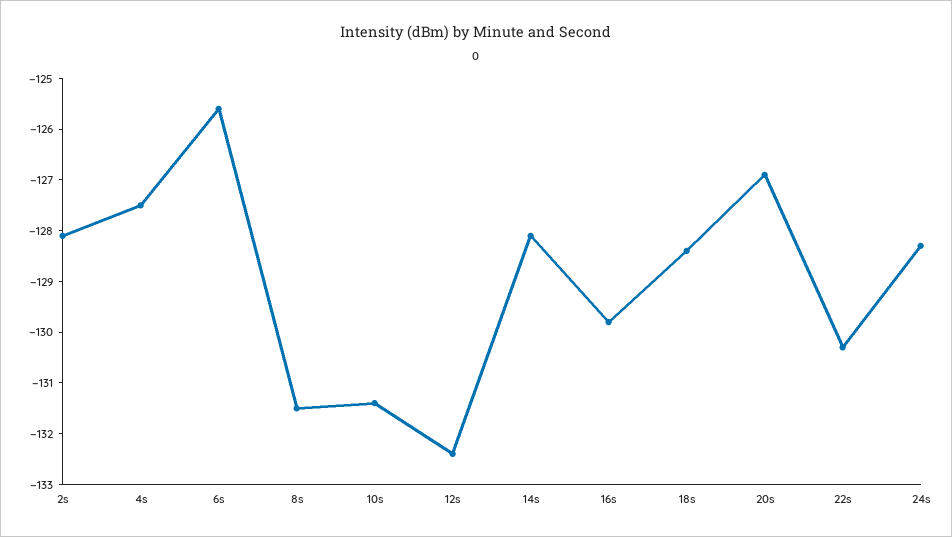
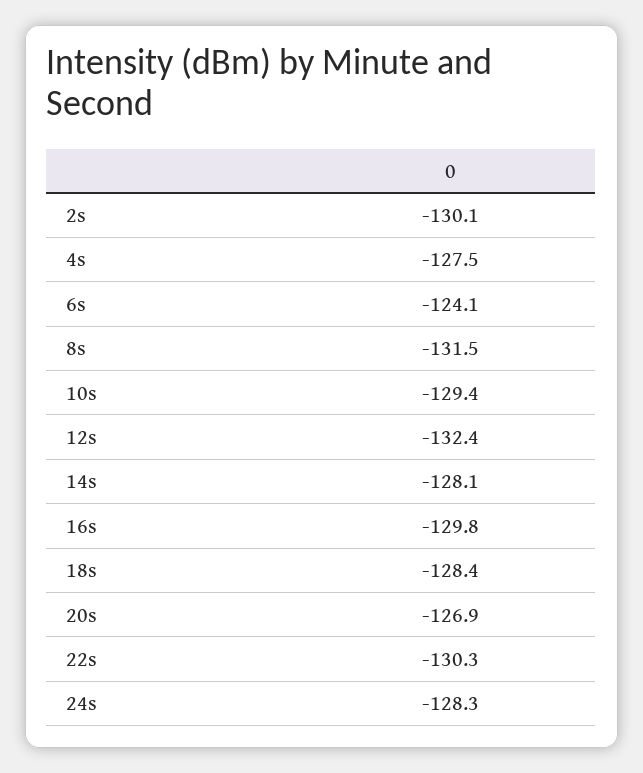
2s: -128 -> -130.1
6s: -125.5 -> -124.1
10s: -131.5 -> -129.4

